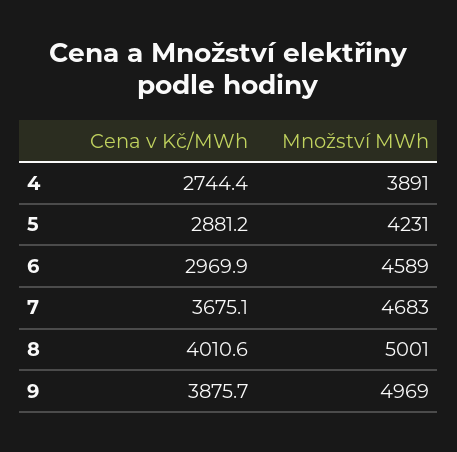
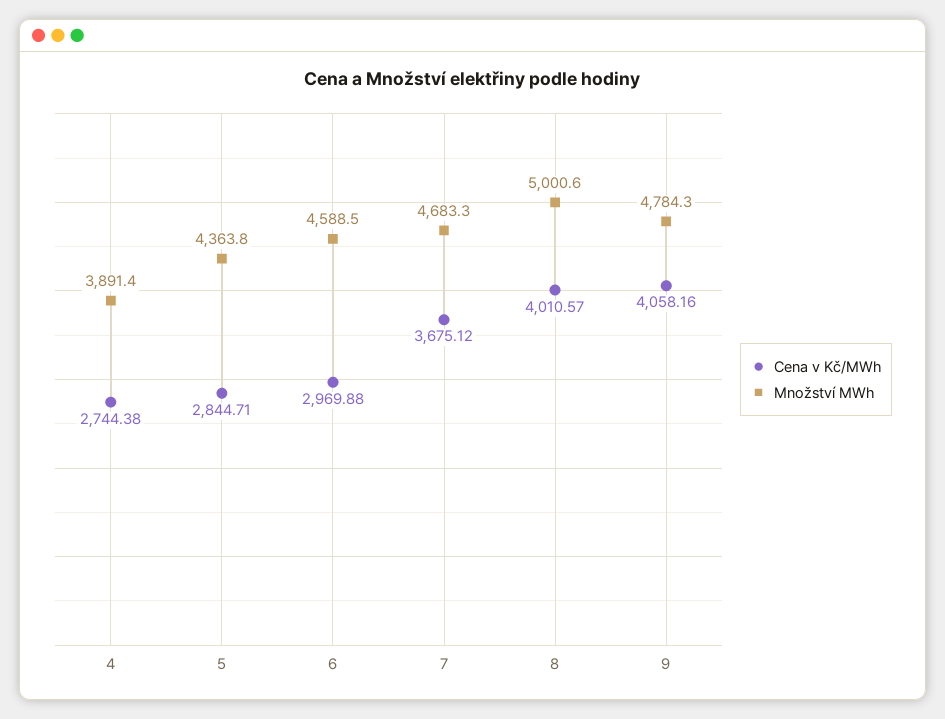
Cena v Kč/MWh, 5: 2881.2 -> 2844.71
Množství MWh, 5: 4231 -> 4363.8
Cena v Kč/MWh, 9: 3875.7 -> 4058.16
Množství MWh, 9: 4969 -> 4784.3

